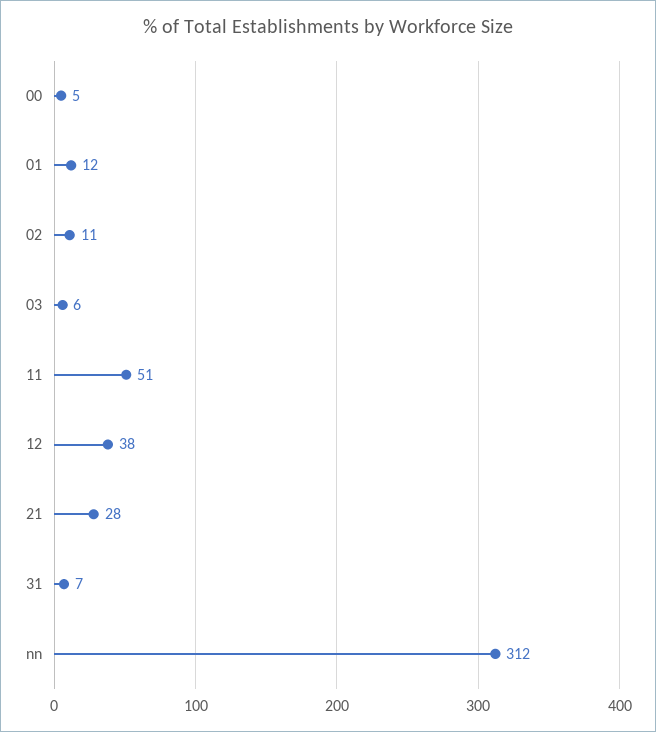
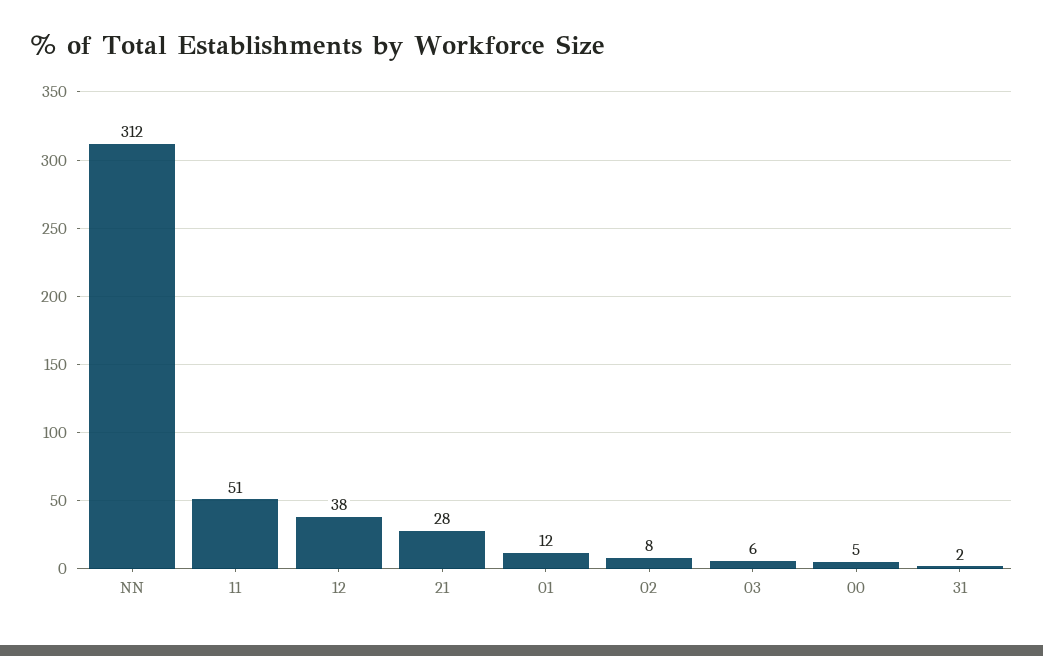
02: 11 -> 8
31: 7 -> 2

